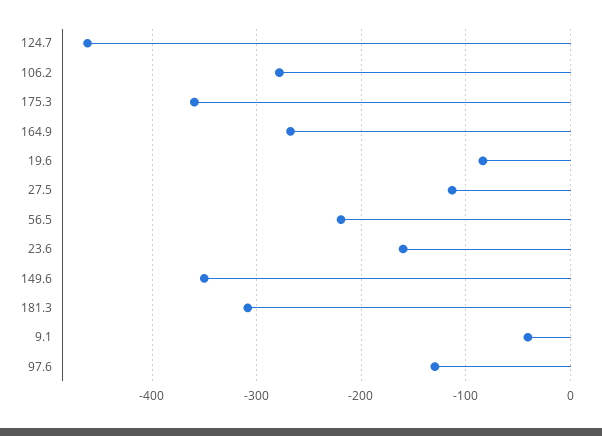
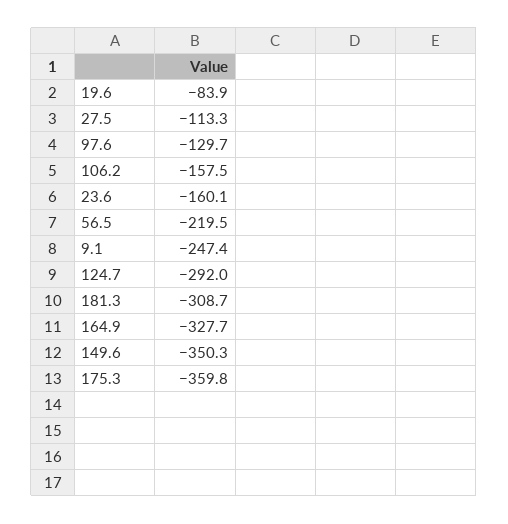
124.7: -460 -> -292
106.2: -280 -> -157.5
164.9: -270 -> -327.7
9.1: -40 -> -247.4

